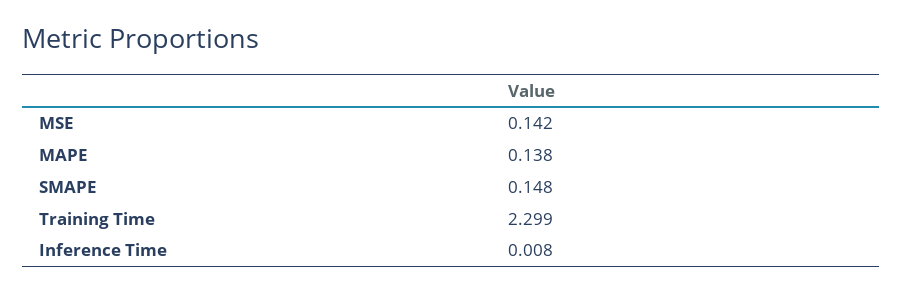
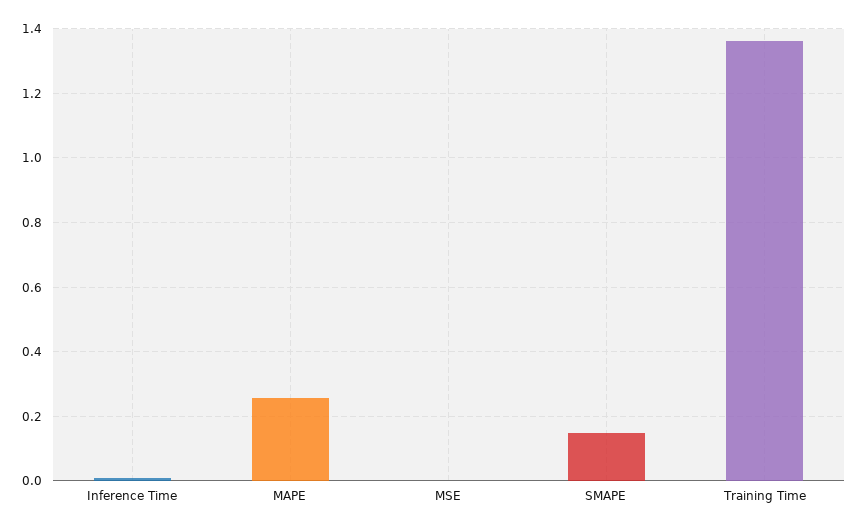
MSE: 0.142 -> 0
MAPE: 0.138 -> 0.26
Training Time: 2.299 -> 1.36

